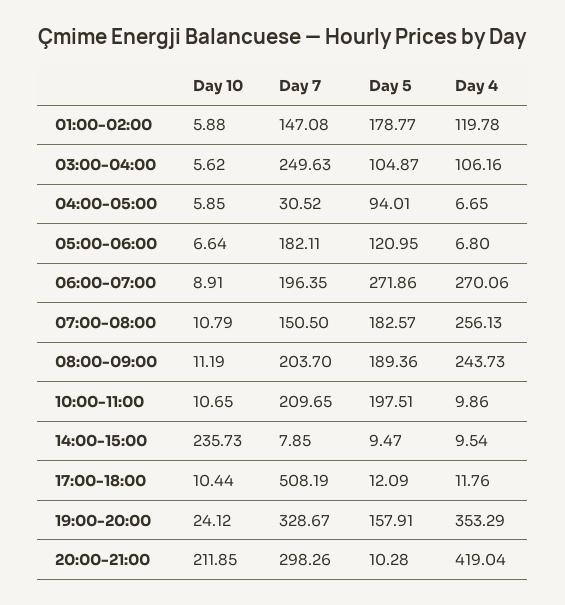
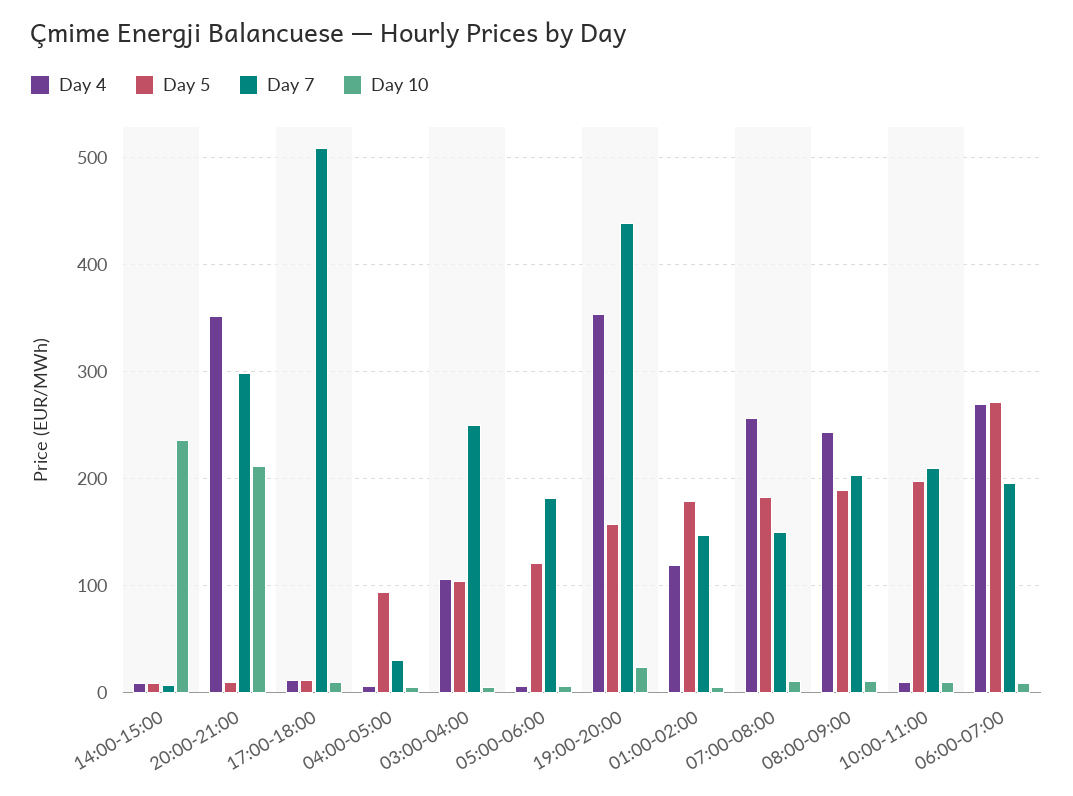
Day 7, 19:00-20:00: 328.67 -> 440
Day 4, 20:00-21:00: 419.04 -> 350

